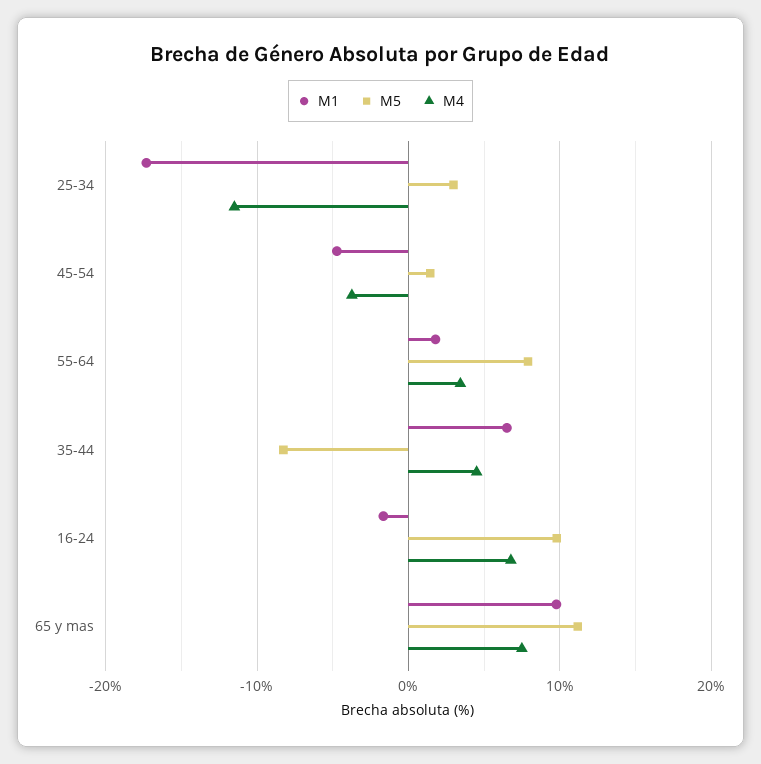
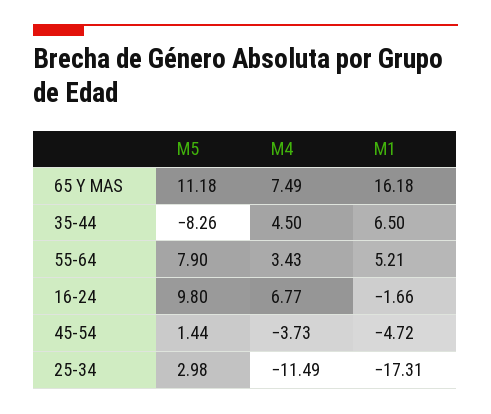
M1, 55-64: 2 -> 5.21
M1, 65 y mas: 10 -> 16.18

